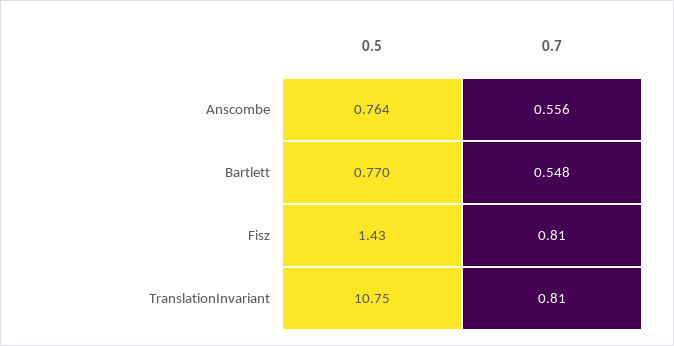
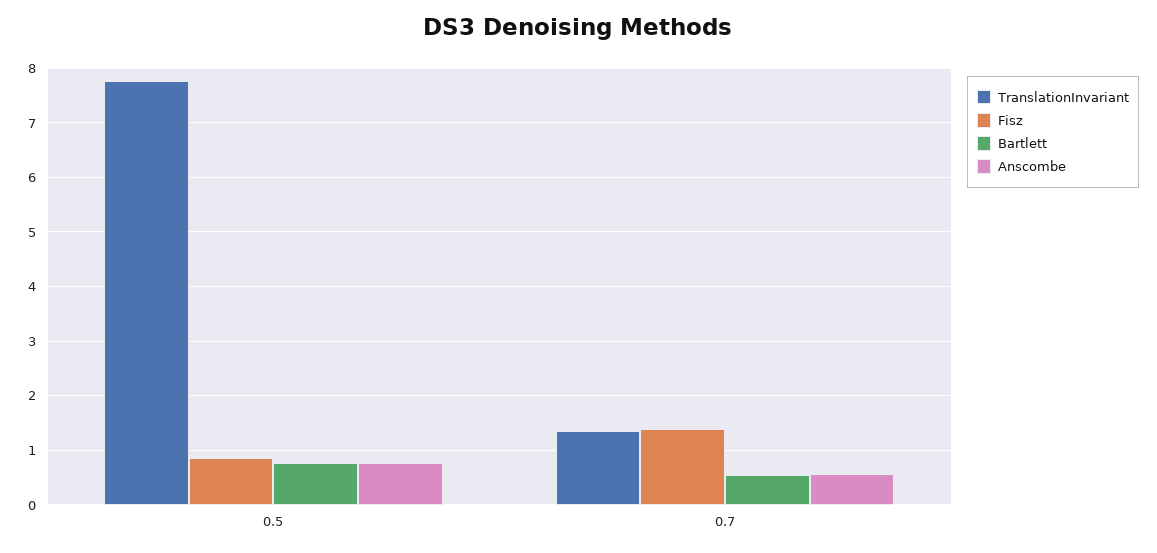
Fisz, 0.5: 1.43 -> 0.8
Fisz, 0.7: 0.81 -> 1.4
TranslationInvariant, 0.5: 10.75 -> 7.8
TranslationInvariant, 0.7: 0.81 -> 1.4

